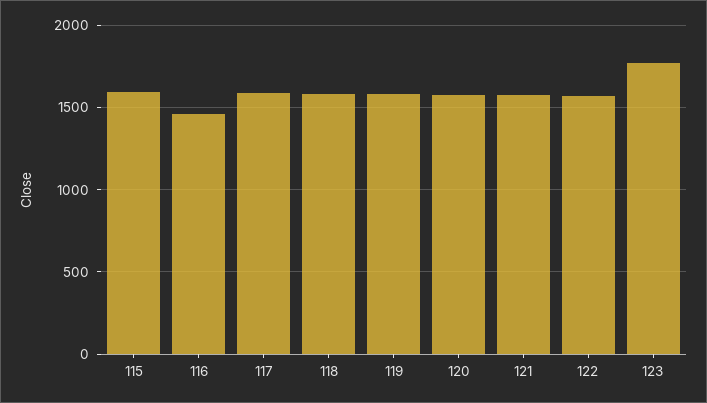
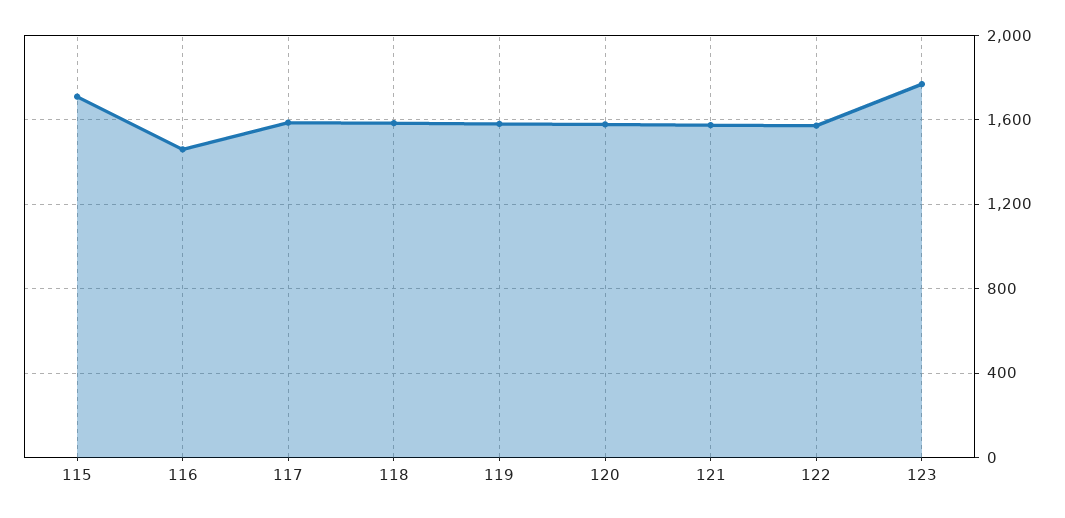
115: 1600 -> 1700

